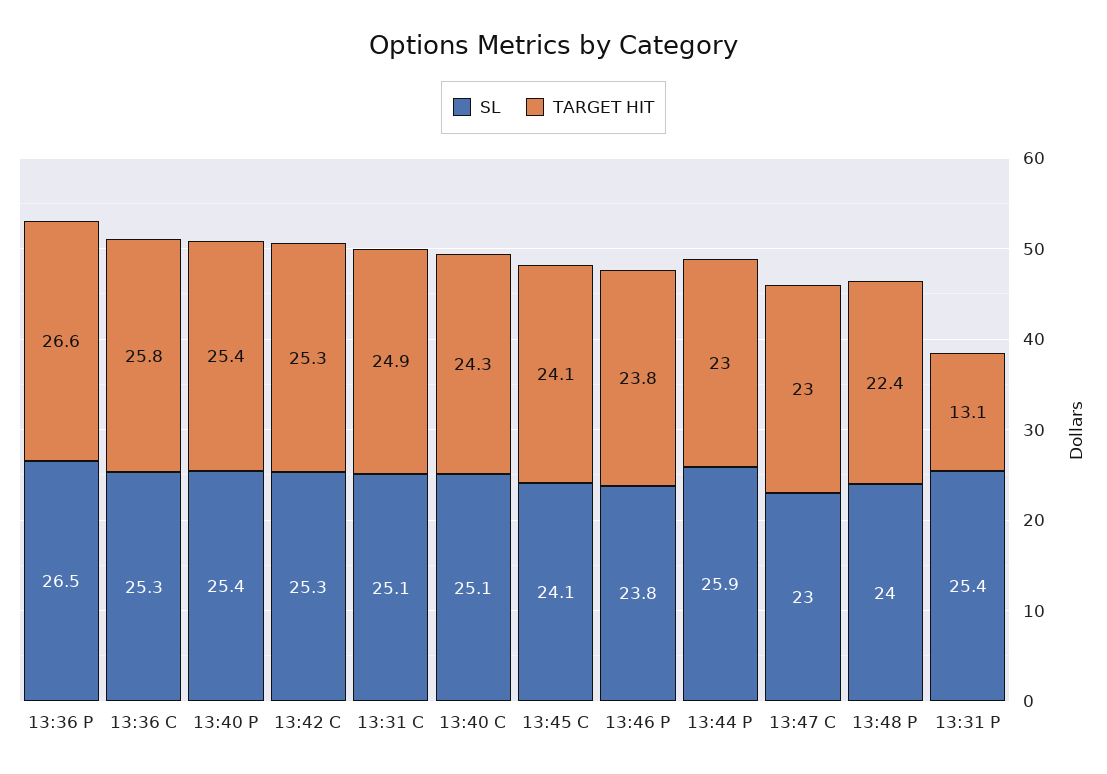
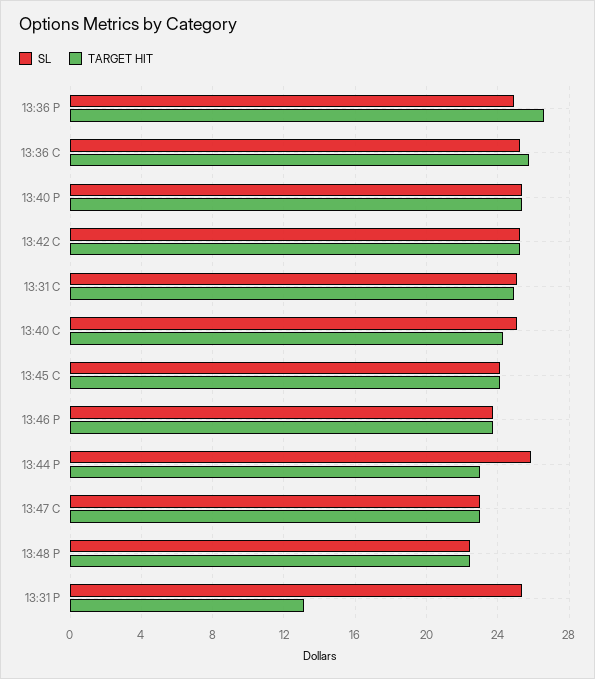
SL, 13:36 P: 26.5 -> 25
SL, 13:48 P: 24 -> 22.5

